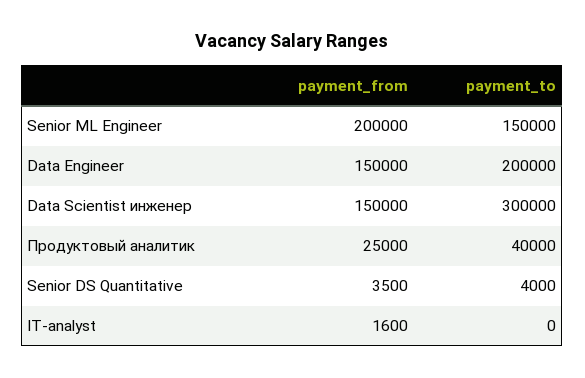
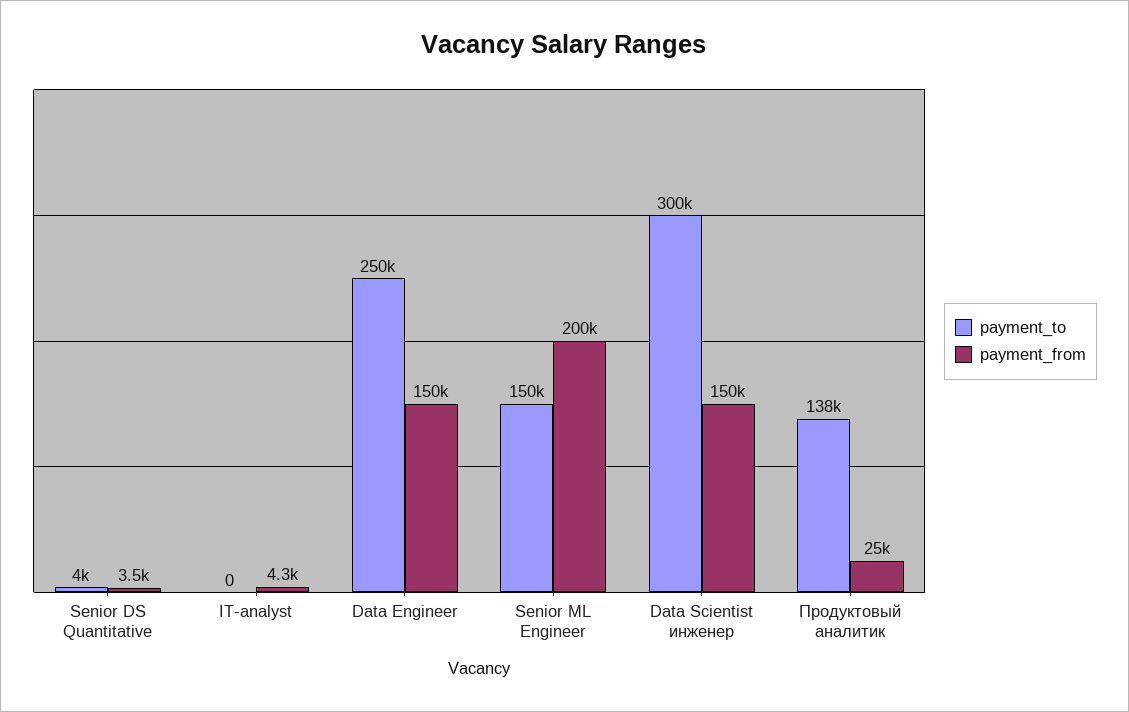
payment_to, Data Engineer: 200000 -> 250000
payment_to, Продуктовый аналитик: 40000 -> 138000
payment_from, IT-analyst: 1600 -> 4300

